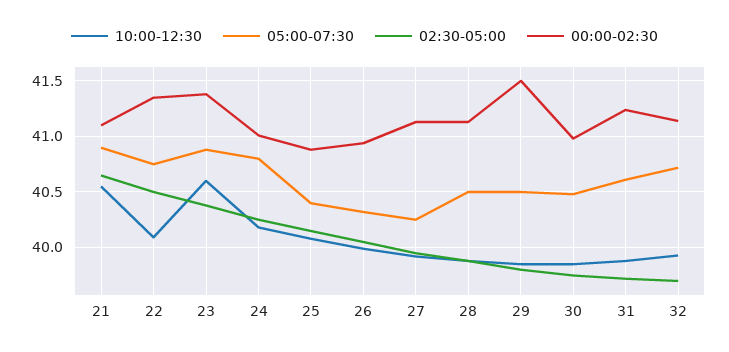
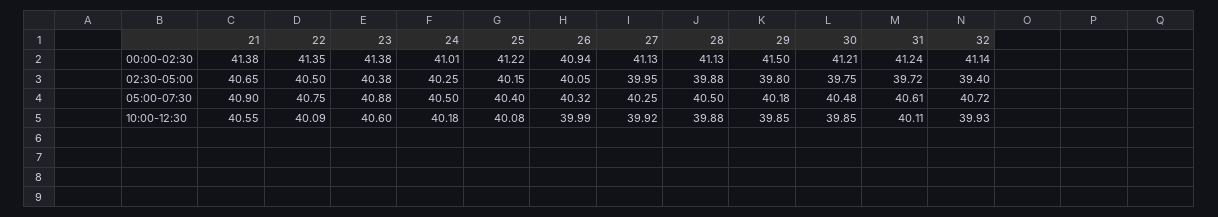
00:00-02:30, 21: 41.1 -> 41.38
05:00-07:30, 24: 40.8 -> 40.5
00:00-02:30, 25: 40.9 -> 41.22
05:00-07:30, 29: 40.5 -> 40.18
00:00-02:30, 30: 41 -> 41.21
10:00-12:30, 31: 39.9 -> 40.11
02:30-05:00, 32: 39.7 -> 39.4

